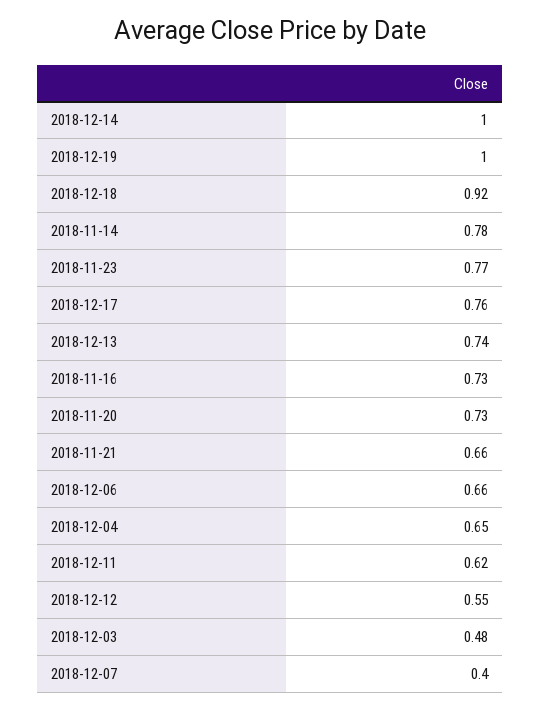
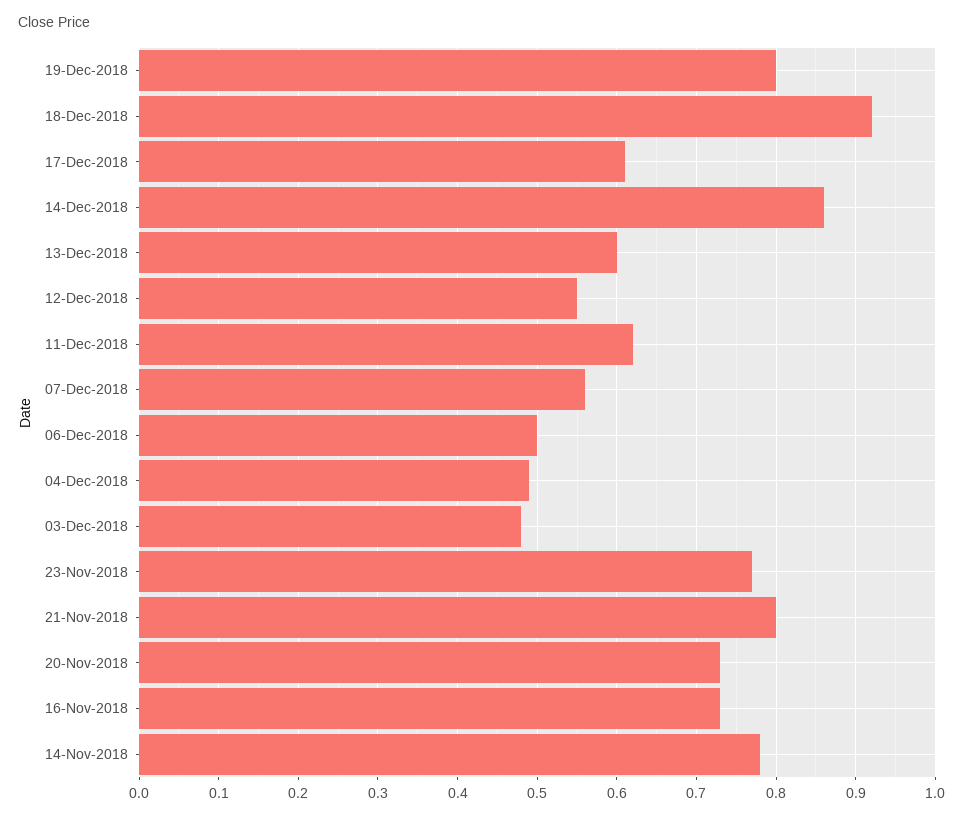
2018-12-14: 1 -> 0.86
2018-12-19: 1 -> 0.8
2018-12-17: 0.76 -> 0.61
2018-12-13: 0.74 -> 0.6
2018-11-21: 0.66 -> 0.8
2018-12-06: 0.66 -> 0.5
2018-12-04: 0.65 -> 0.49
2018-12-07: 0.4 -> 0.56

